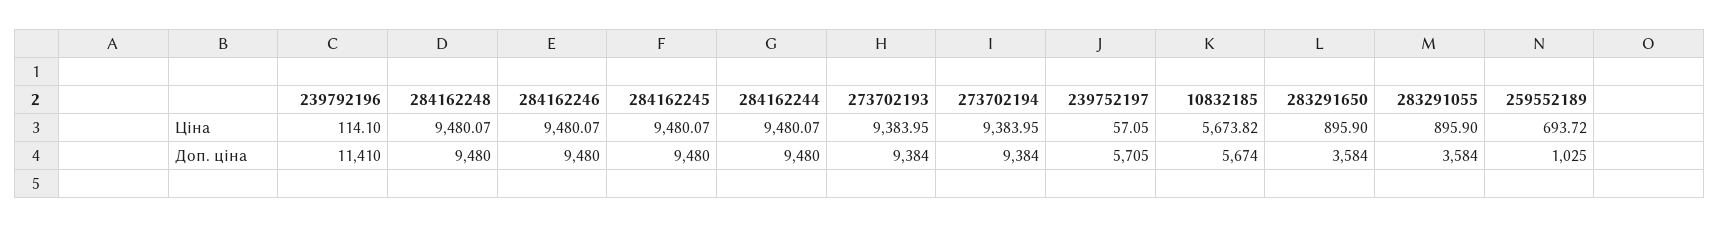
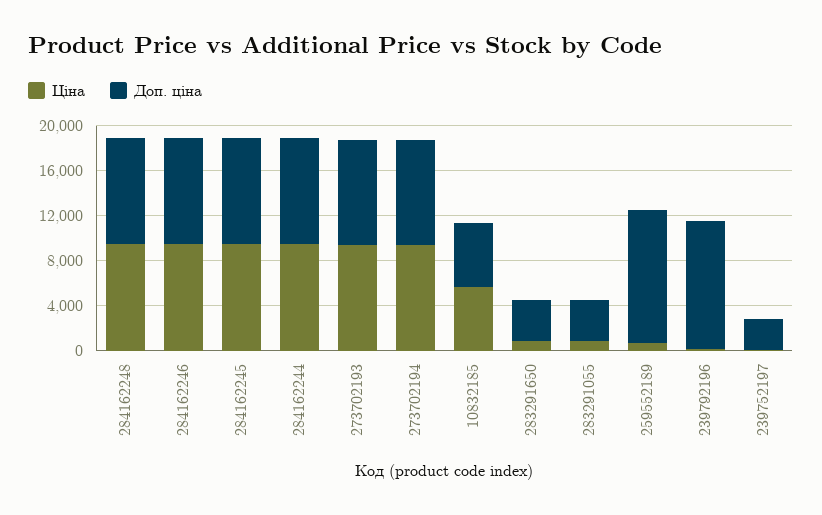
Доп. ціна, 239752197: 5705 -> 3000
Доп. ціна, 259552189: 1025 -> 12000

